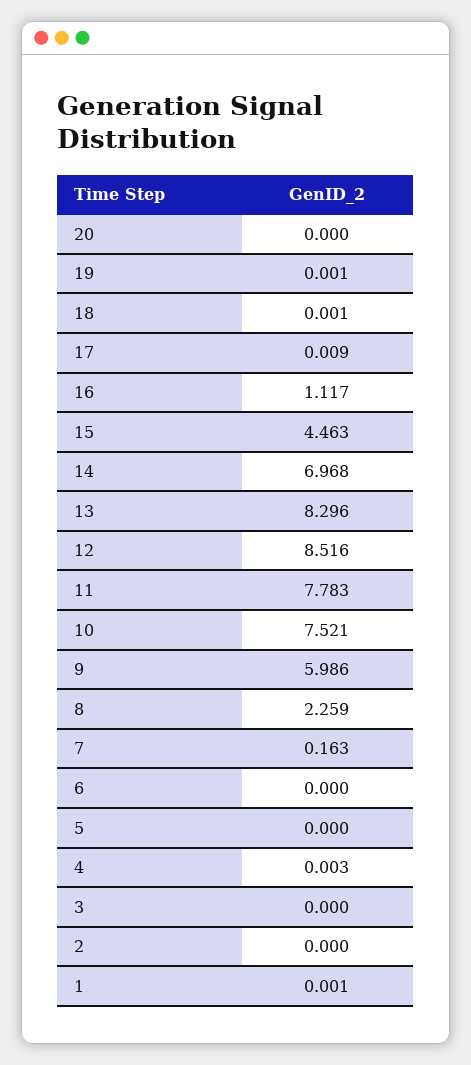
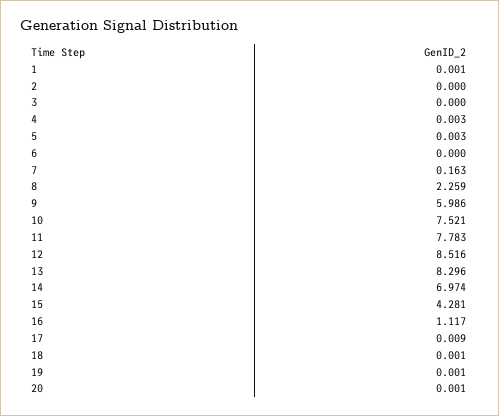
20: 0 -> 0.001
15: 4.463 -> 4.281
14: 6.968 -> 6.974
5: 0 -> 0.003

